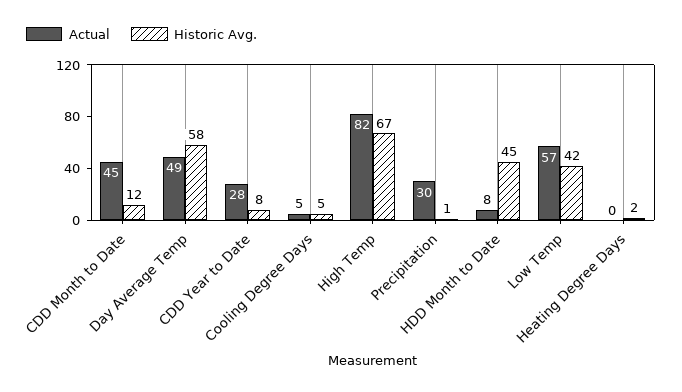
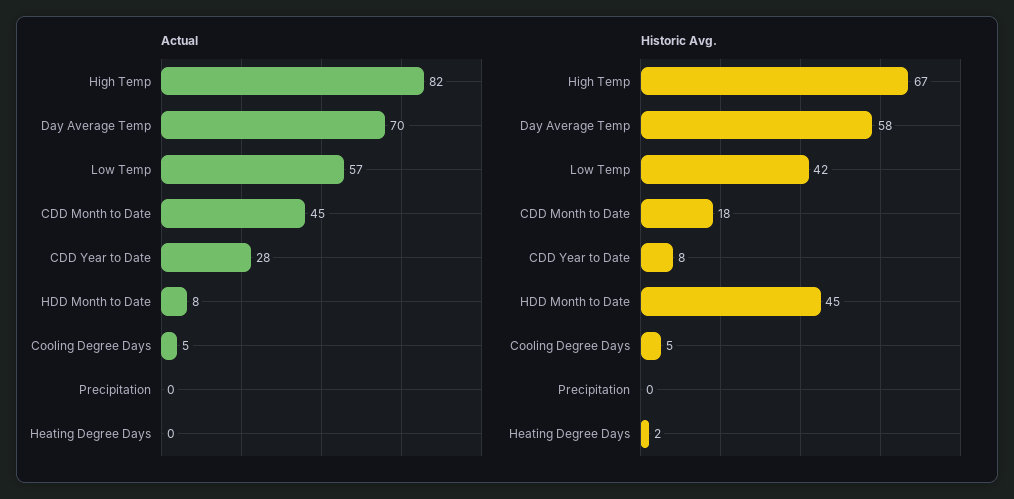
Historic Avg., CDD Month to Date: 12 -> 18
Actual, Day Average Temp: 49 -> 70
Actual, Precipitation: 30 -> 0
Historic Avg., Precipitation: 1 -> 0

